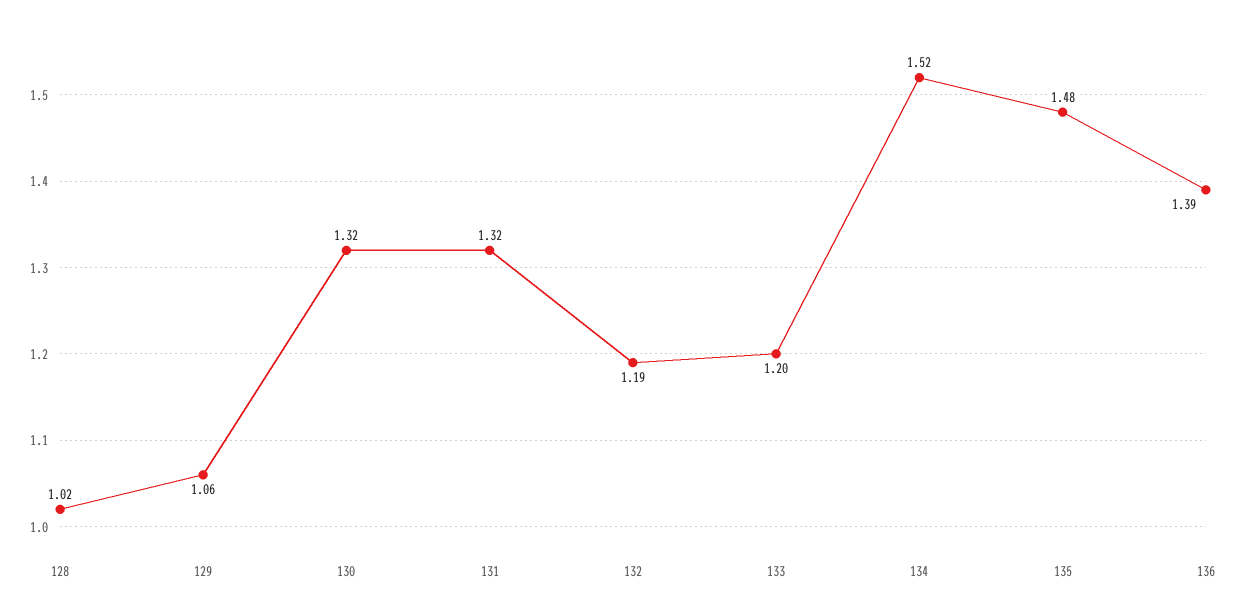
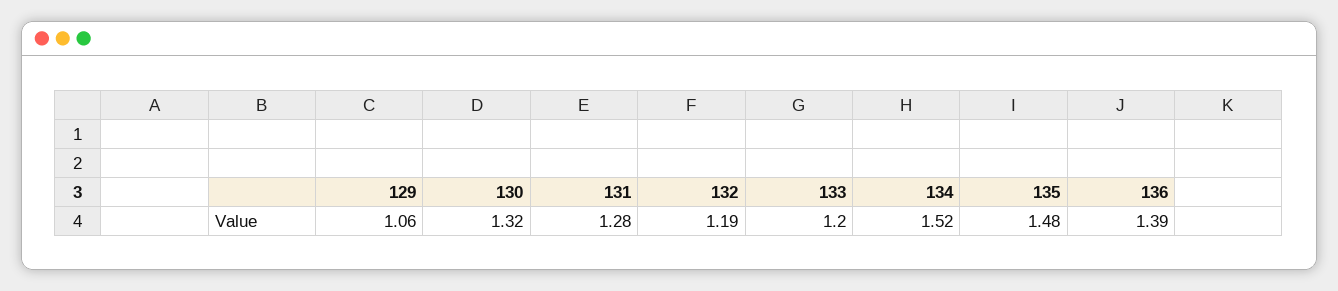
128: 1.02 -> none
131: 1.32 -> 1.28

